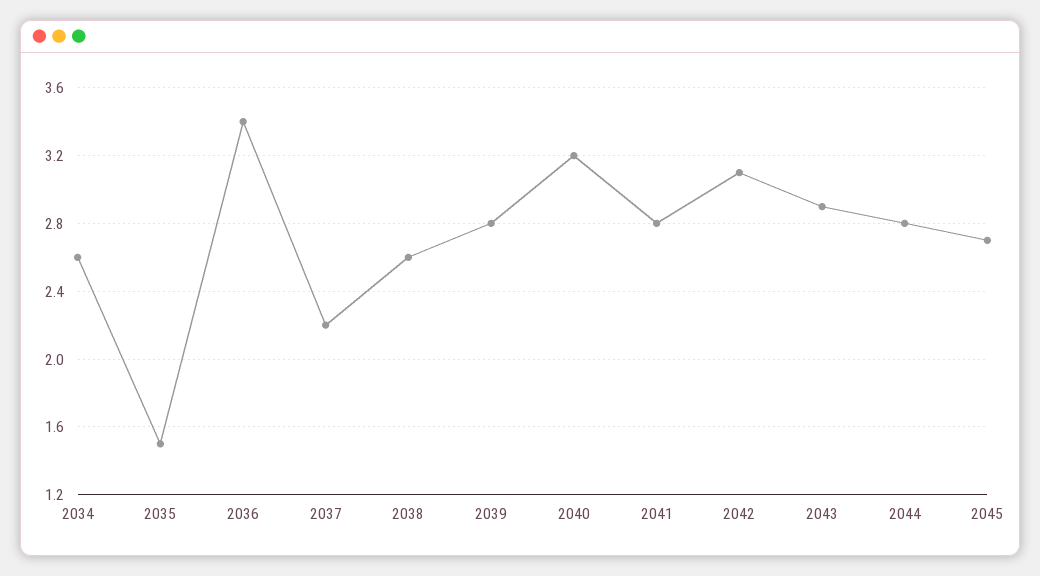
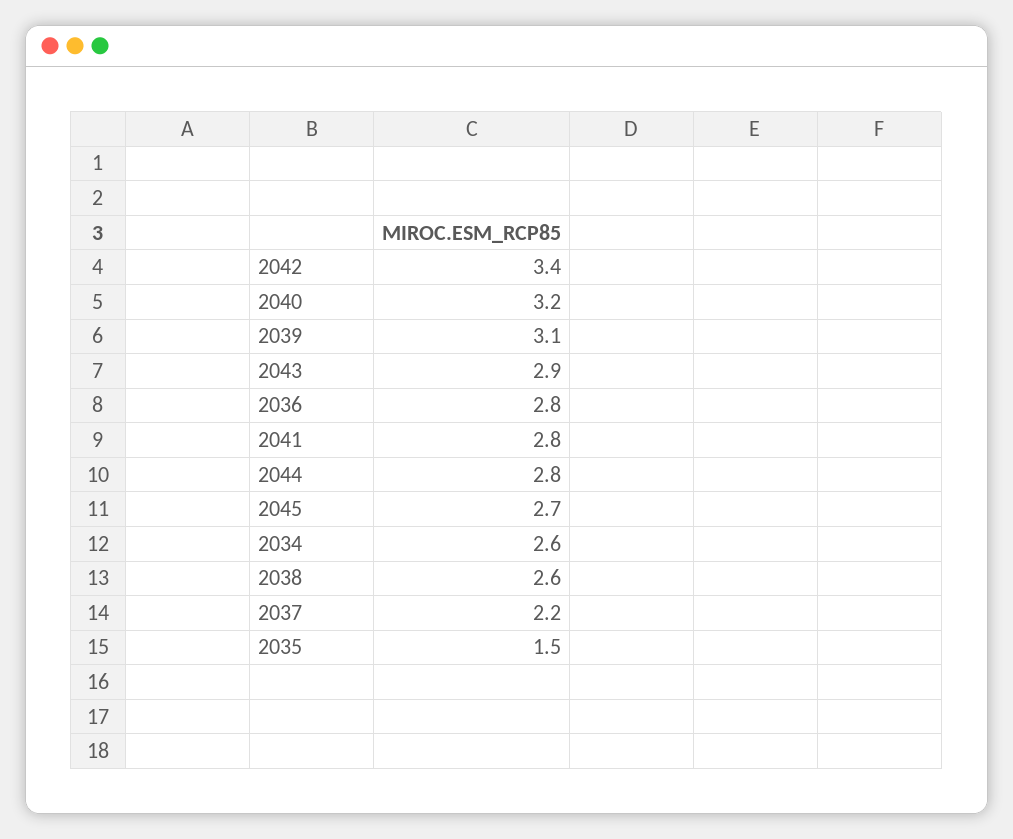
2036: 3.4 -> 2.8
2039: 2.8 -> 3.1
2042: 3.1 -> 3.4

